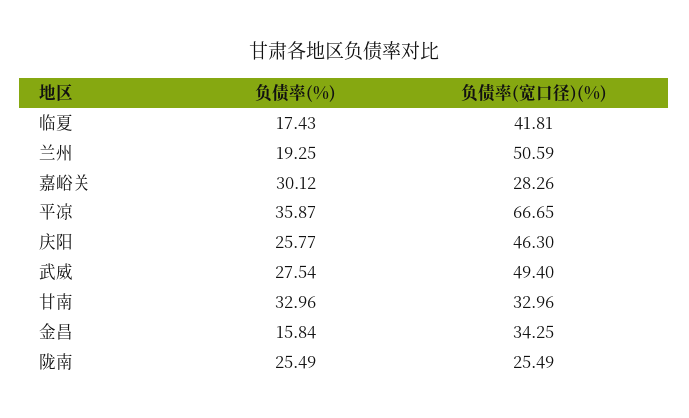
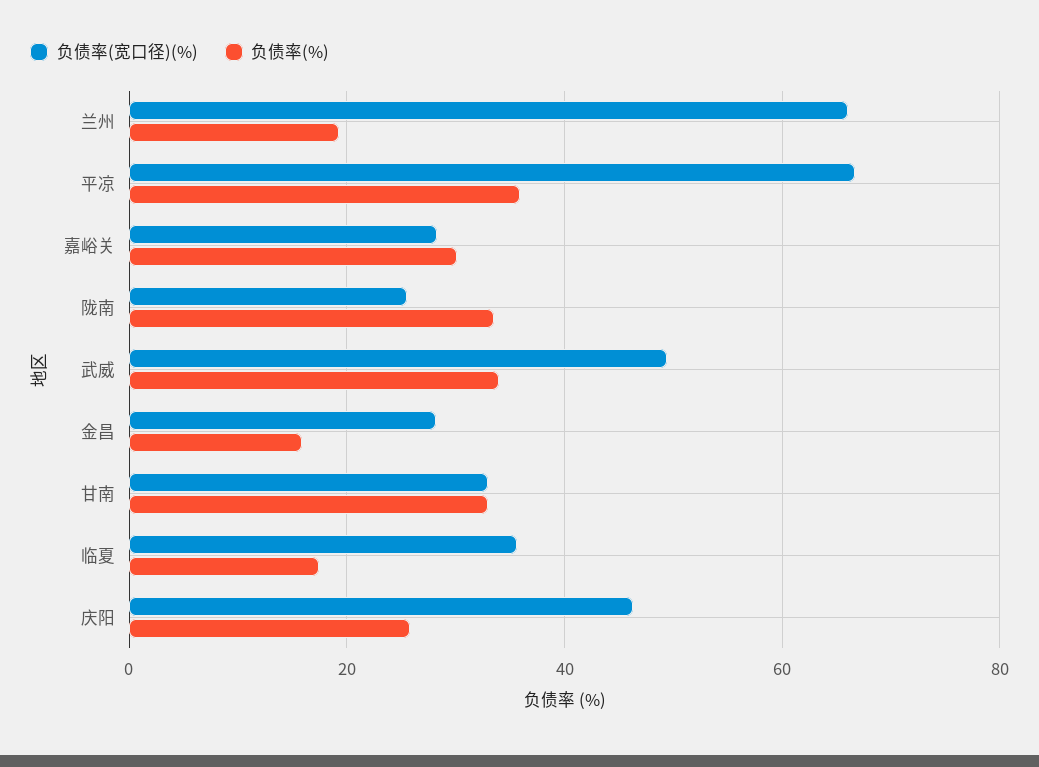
负债率(宽口径)(%), 临夏: 41.81 -> 36
负债率(宽口径)(%), 兰州: 50.59 -> 66
负债率(%), 武威: 27.54 -> 34
负债率(宽口径)(%), 金昌: 34.25 -> 28
负债率(%), 陇南: 25.49 -> 34

